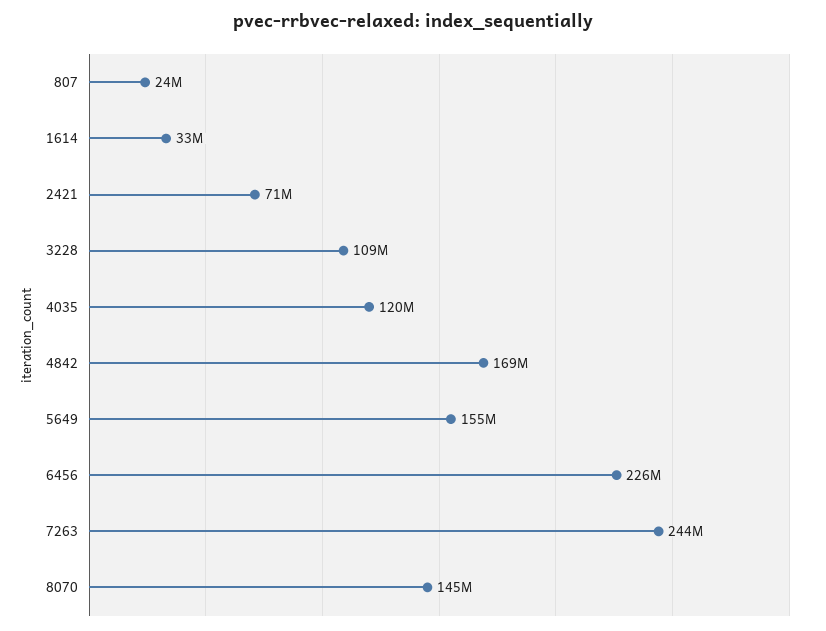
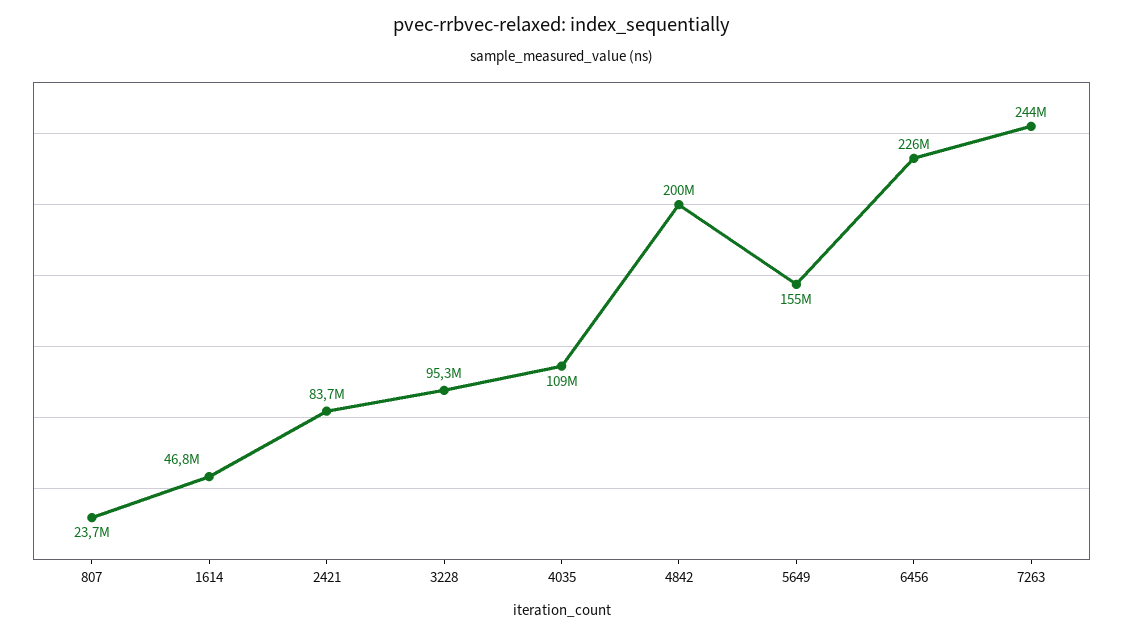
1614: 33000000 -> 46800000
2421: 71000000 -> 83700000
3228: 109000000 -> 95300000
4035: 120000000 -> 109000000
4842: 169000000 -> 200000000
8070: 145000000 -> none

